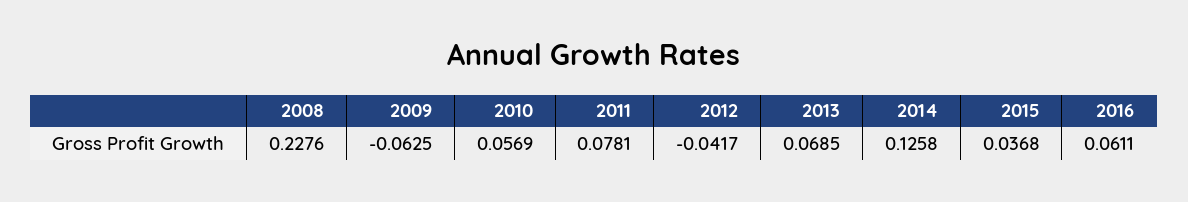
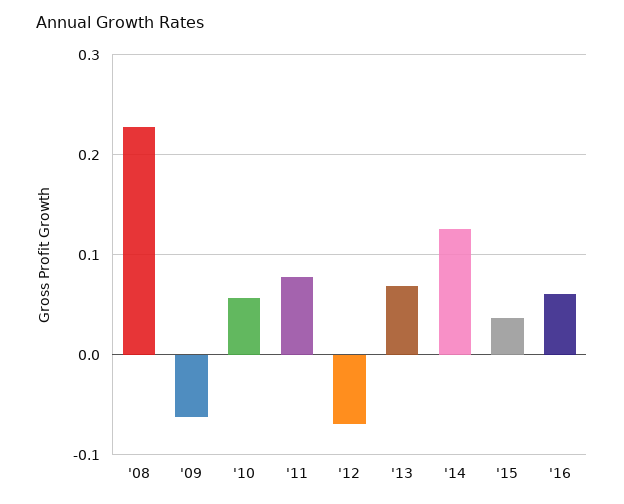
2012: -0.0417 -> -0.07

